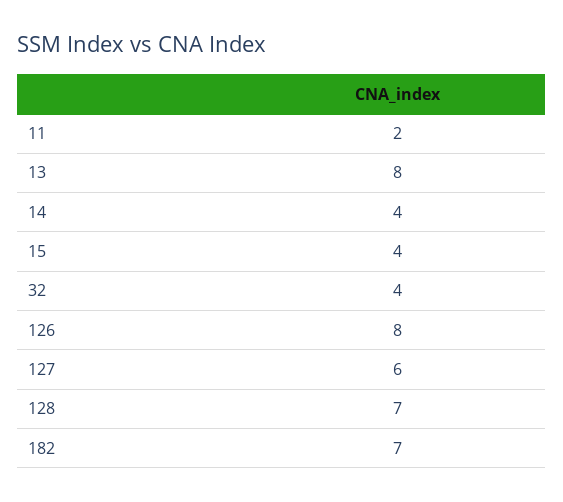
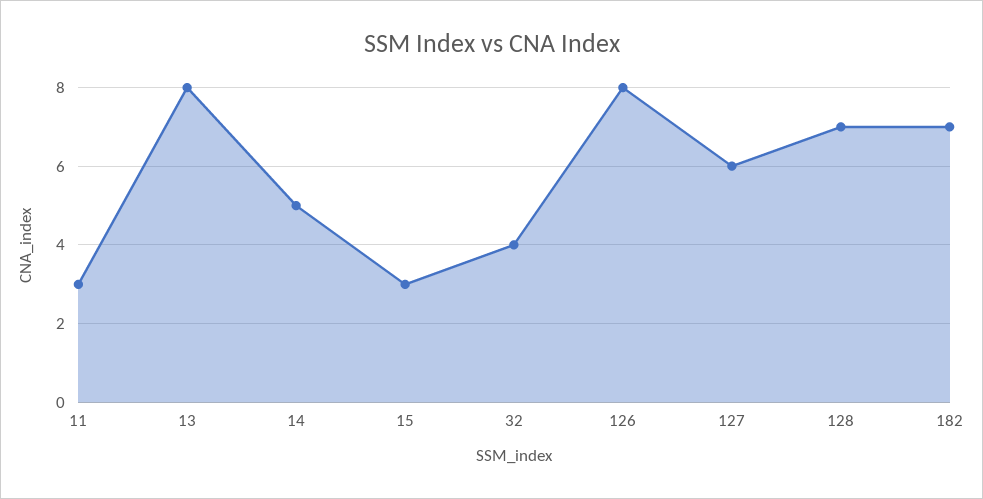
11: 2 -> 3
14: 4 -> 5
15: 4 -> 3

